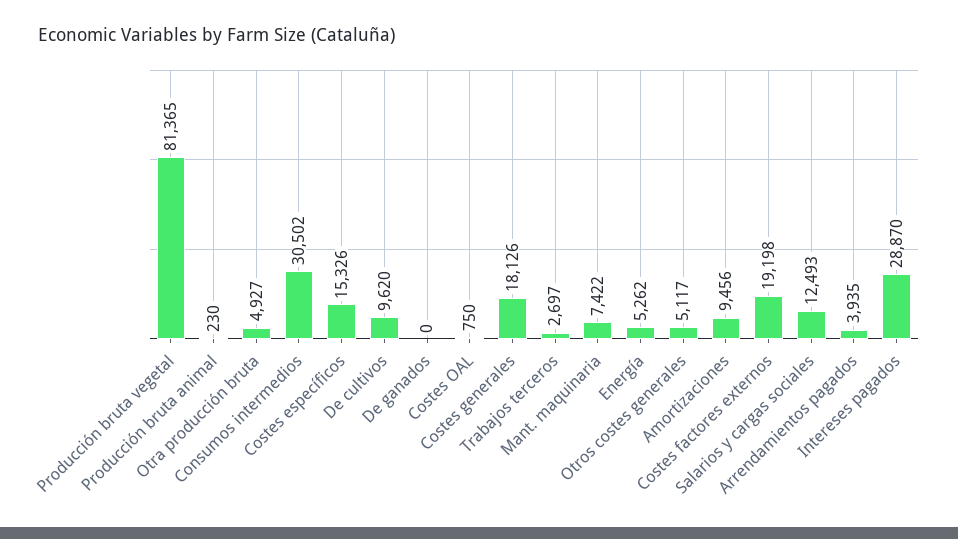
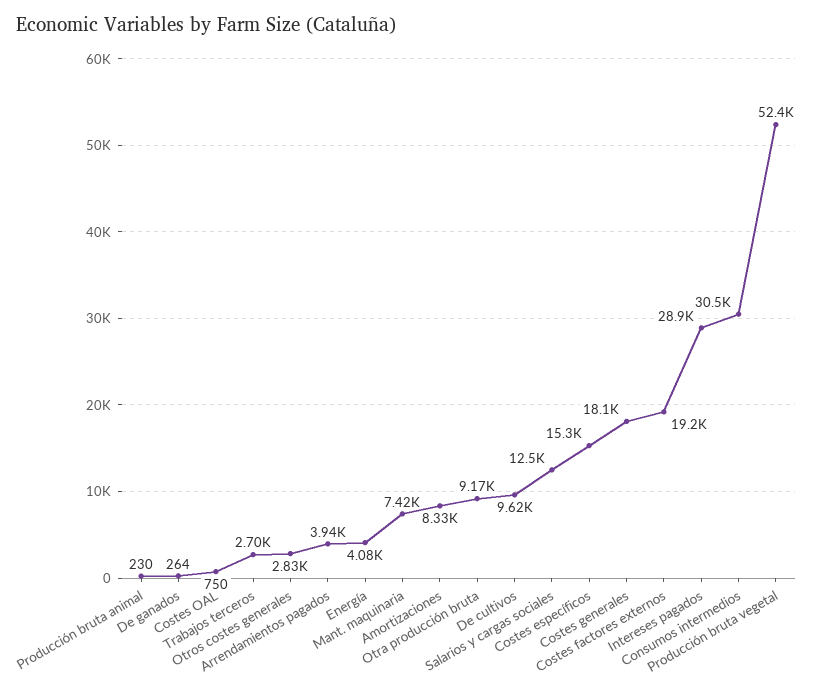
Producción bruta vegetal: 81365 -> 52400
Otra producción bruta: 4927 -> 9170
De ganados: 0 -> 264
Energía: 5262 -> 4080
Otros costes generales: 5117 -> 2830
Amortizaciones: 9456 -> 8330

